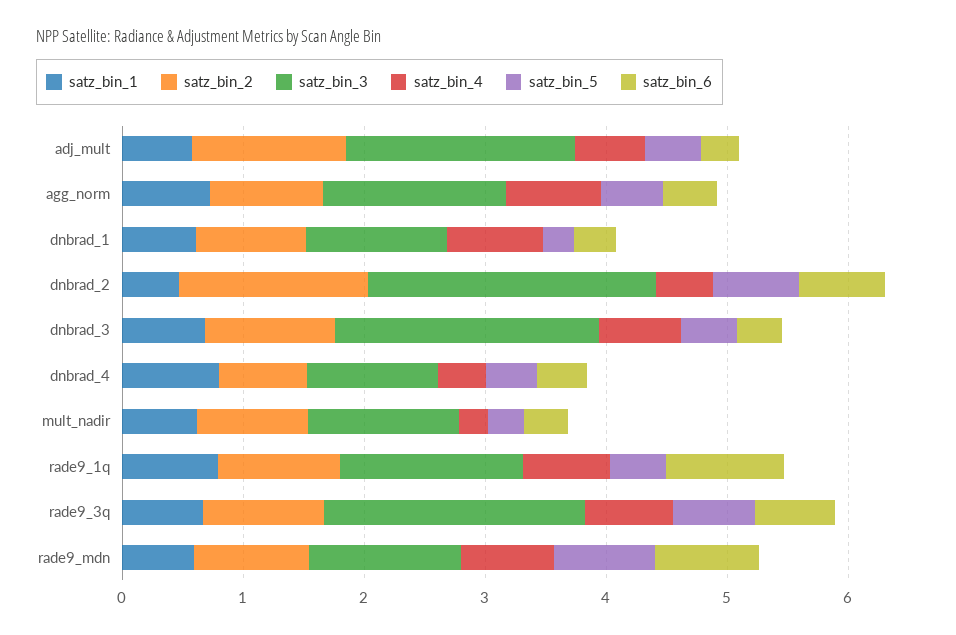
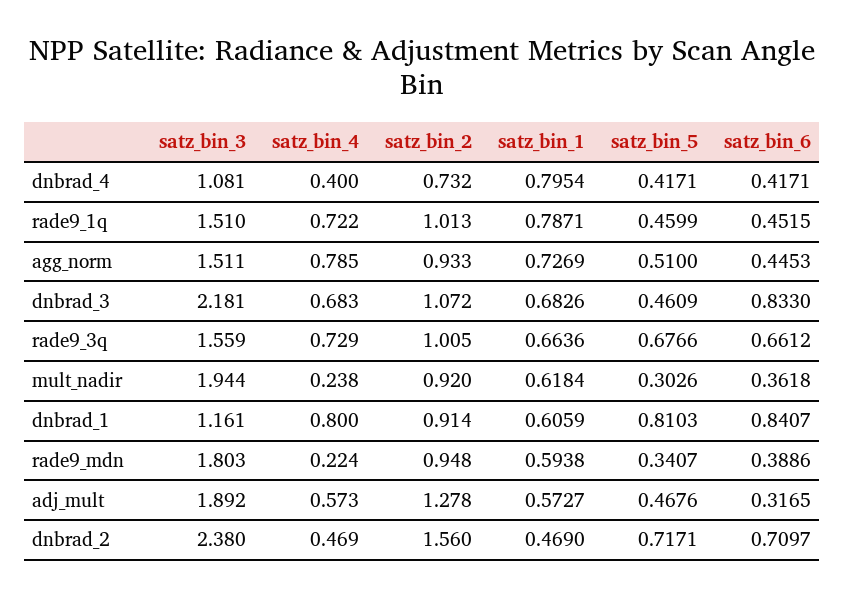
satz_bin_5, dnbrad_1: 0.2 -> 0.8103
satz_bin_6, dnbrad_1: 0.4 -> 0.8407
satz_bin_6, dnbrad_3: 0.4 -> 0.833
satz_bin_3, mult_nadir: 1.2 -> 1.944
satz_bin_6, rade9_1q: 1 -> 0.4515
satz_bin_3, rade9_3q: 2.2 -> 1.559
satz_bin_3, rade9_mdn: 1.2 -> 1.803
satz_bin_4, rade9_mdn: 0.8 -> 0.224
satz_bin_5, rade9_mdn: 0.8 -> 0.3407
satz_bin_6, rade9_mdn: 0.8 -> 0.3886

